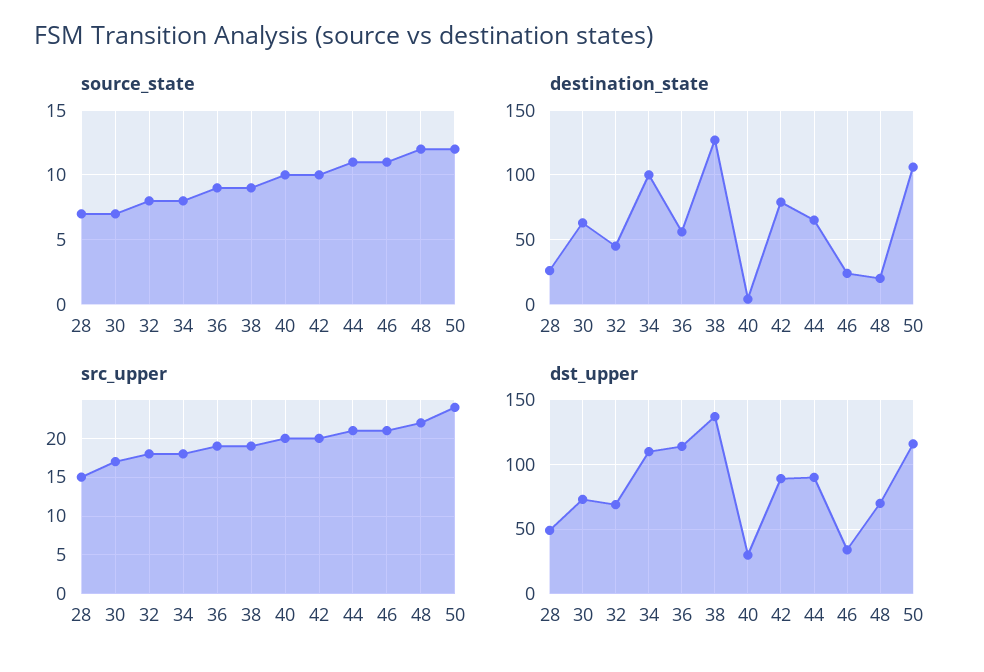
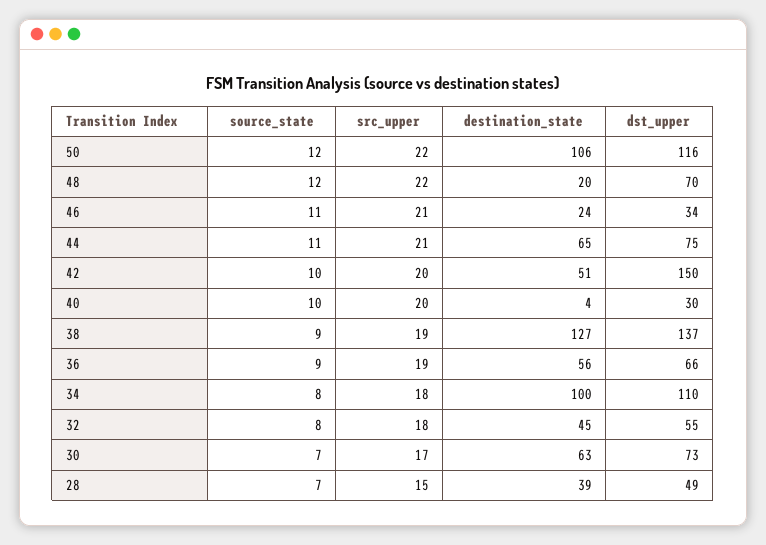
destination_state, 28: 25 -> 39
destination_state, 42: 80 -> 51
src_upper, 50: 24 -> 22
dst_upper, 32: 70 -> 55
dst_upper, 36: 115 -> 66
dst_upper, 42: 90 -> 150
dst_upper, 44: 90 -> 75

